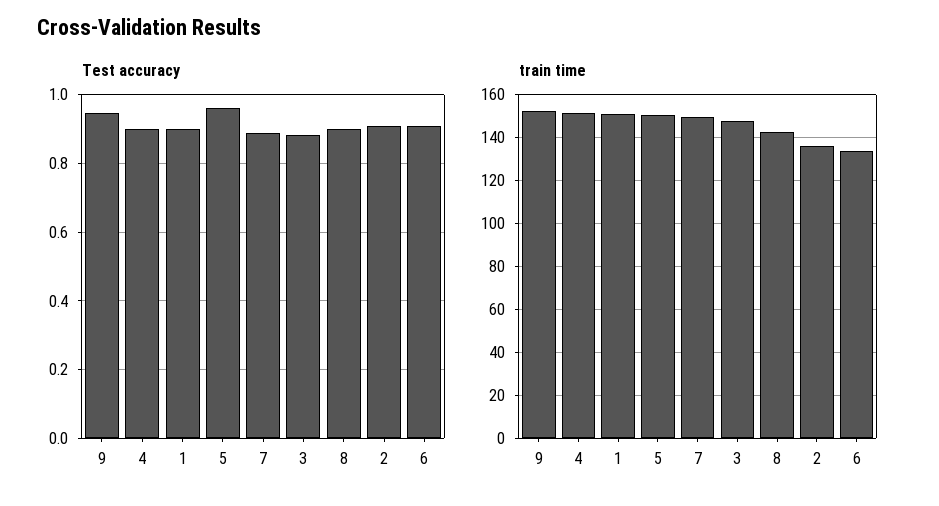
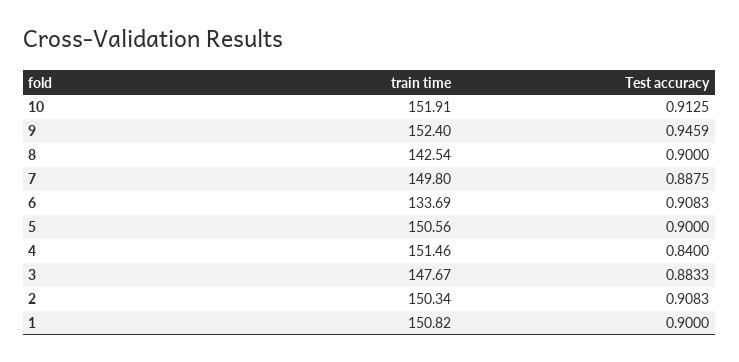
Test accuracy, 4: 0.9 -> 0.84
Test accuracy, 5: 0.96 -> 0.9
train time, 2: 135 -> 150.34
train time, 10: none -> 151.91
Test accuracy, 10: none -> 0.9125

